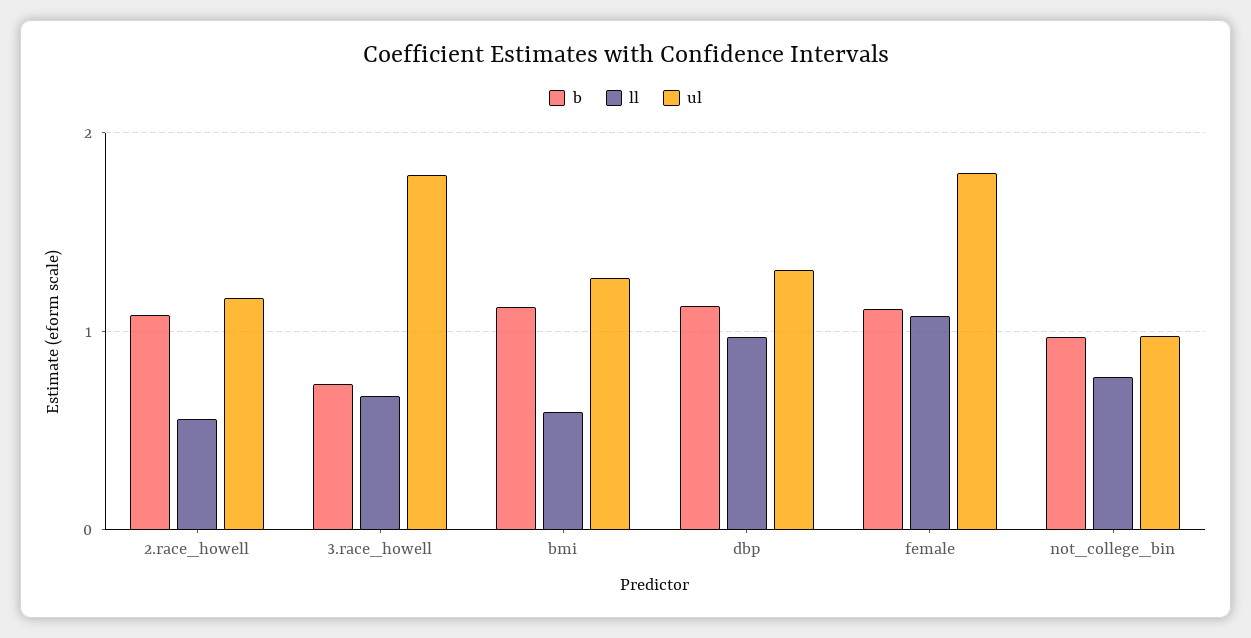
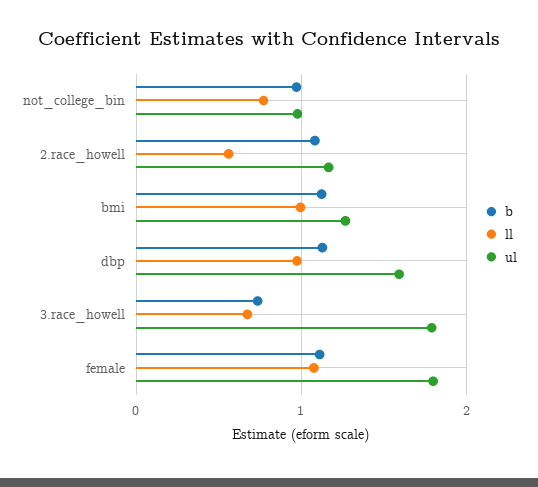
ll, bmi: 0.6 -> 1
ul, dbp: 1.3 -> 1.6

